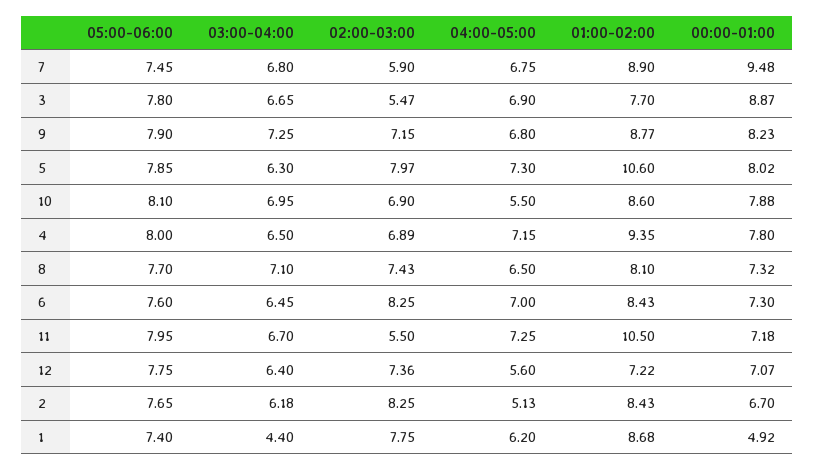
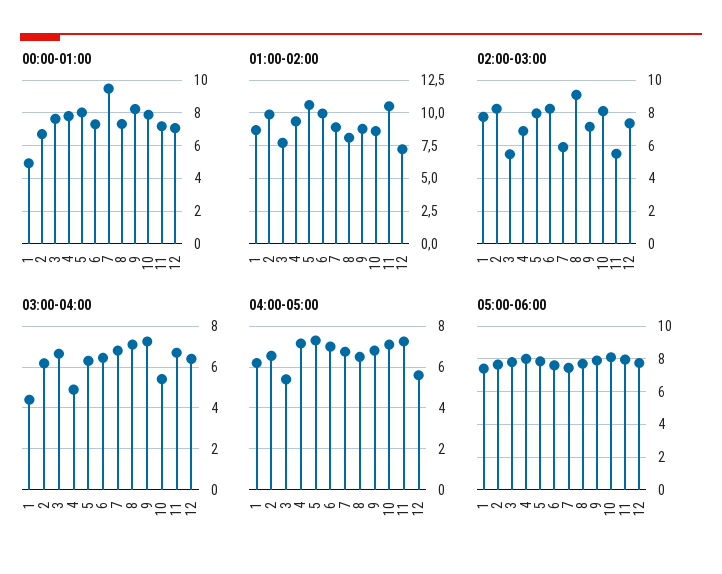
04:00-05:00, 3: 6.9 -> 5.5
00:00-01:00, 3: 8.87 -> 7.5
03:00-04:00, 10: 6.95 -> 5.5
02:00-03:00, 10: 6.9 -> 8
04:00-05:00, 10: 5.5 -> 7
03:00-04:00, 4: 6.5 -> 5
02:00-03:00, 8: 7.43 -> 9
01:00-02:00, 6: 8.43 -> 10
04:00-05:00, 2: 5.13 -> 6.5
01:00-02:00, 2: 8.43 -> 10

